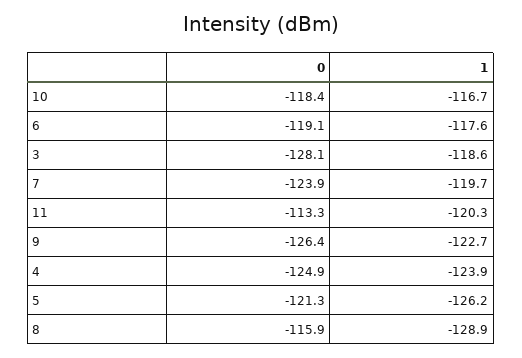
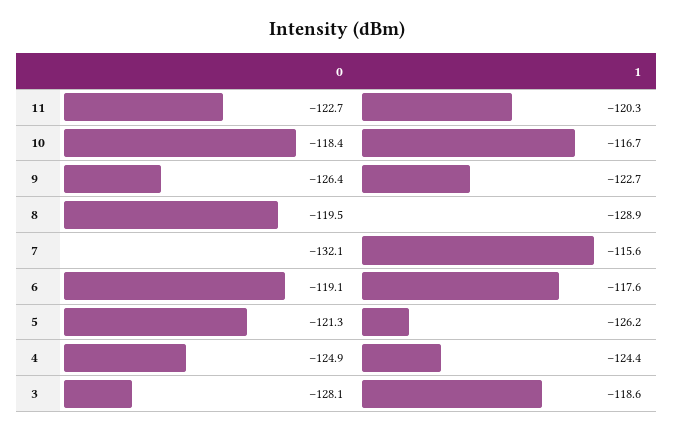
0, 7: -123.9 -> -132.1
1, 7: -119.7 -> -115.6
0, 11: -113.3 -> -122.7
1, 4: -123.9 -> -124.4
0, 8: -115.9 -> -119.5

